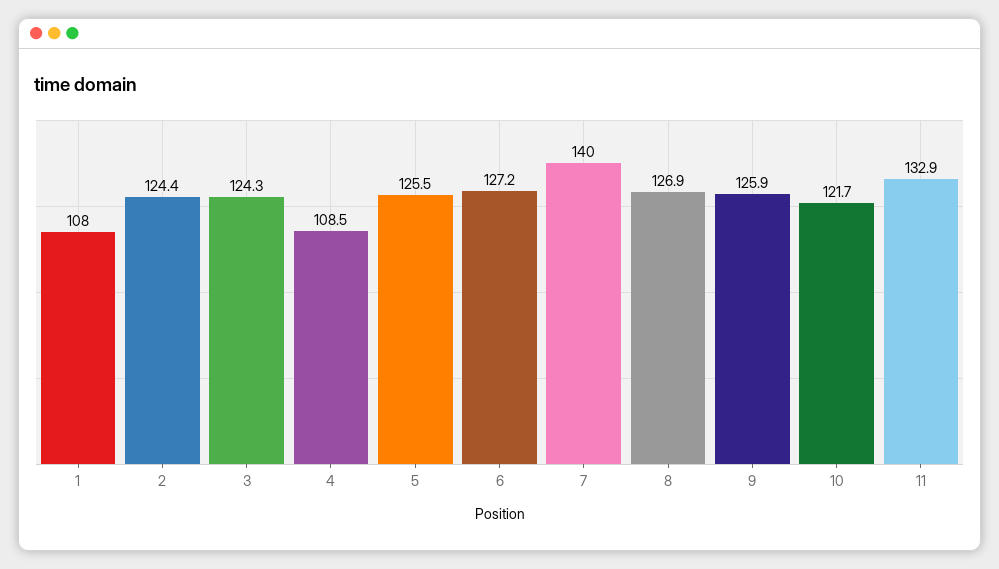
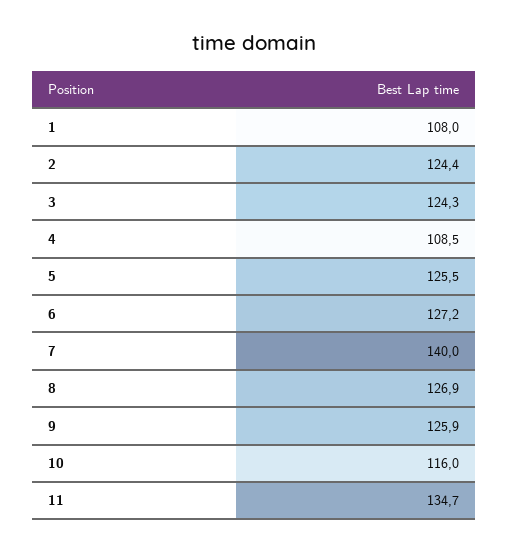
10: 121.7 -> 116
11: 132.9 -> 134.7

